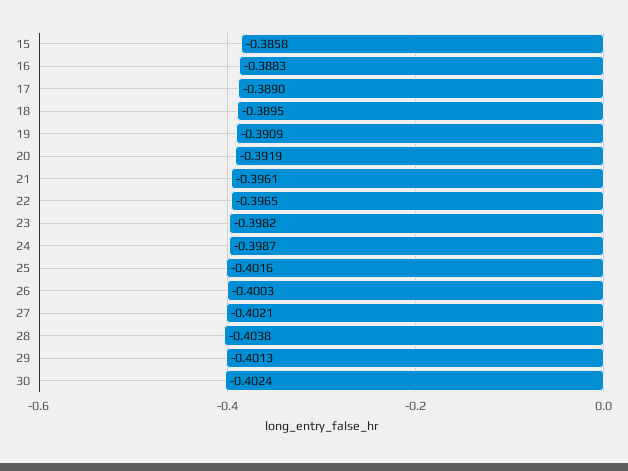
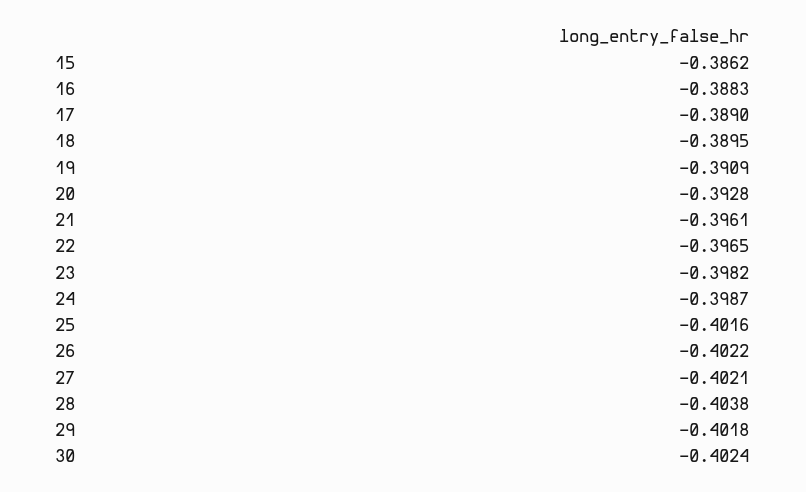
15: -0.3858 -> -0.3862
20: -0.3919 -> -0.3928
26: -0.4003 -> -0.4022
29: -0.4013 -> -0.4018

